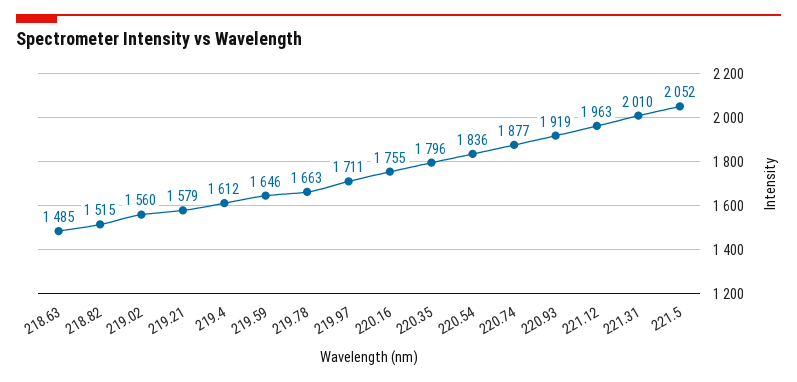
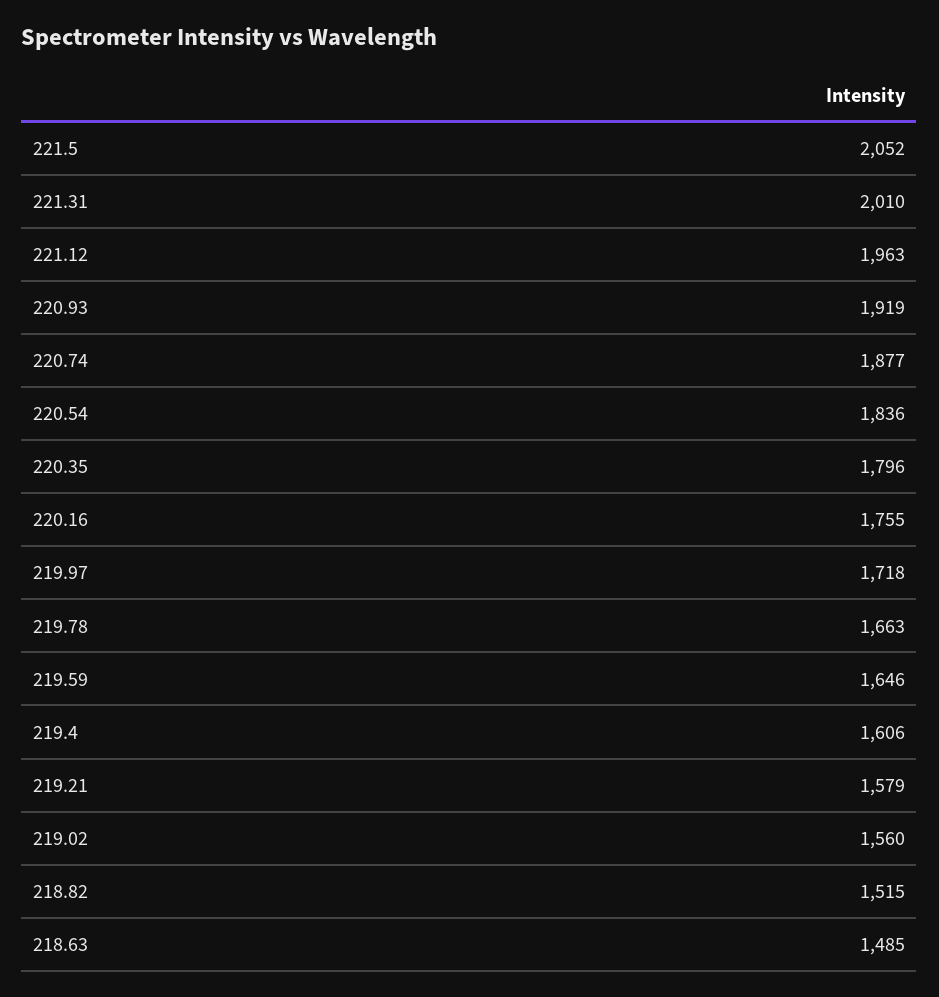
219.4: 1612 -> 1606
219.97: 1711 -> 1718

